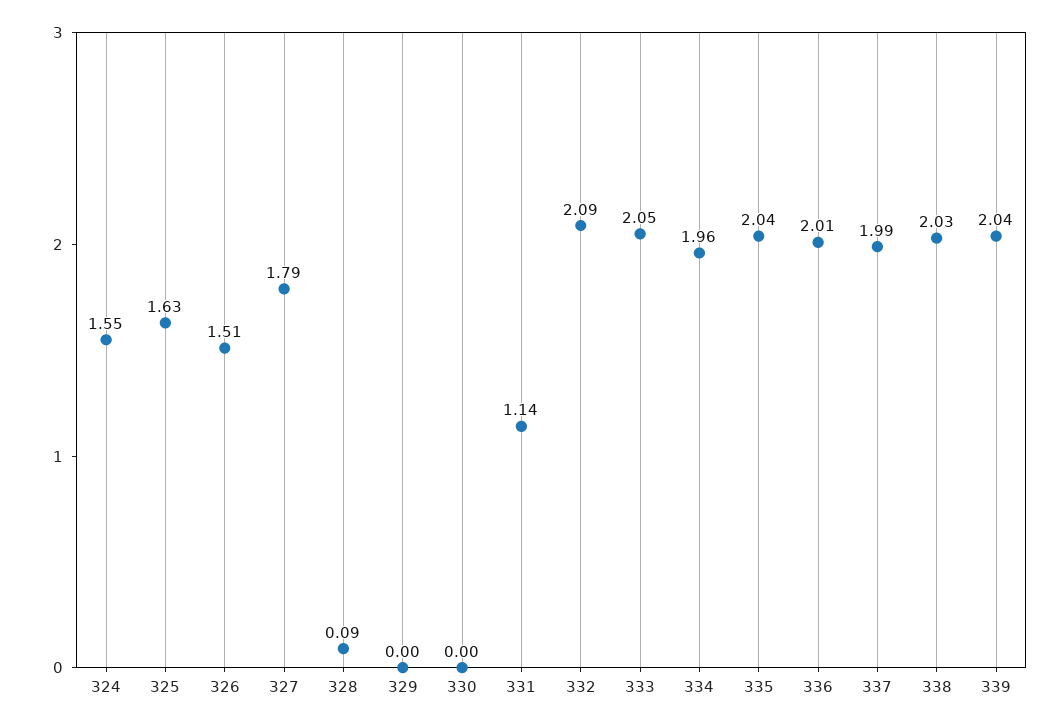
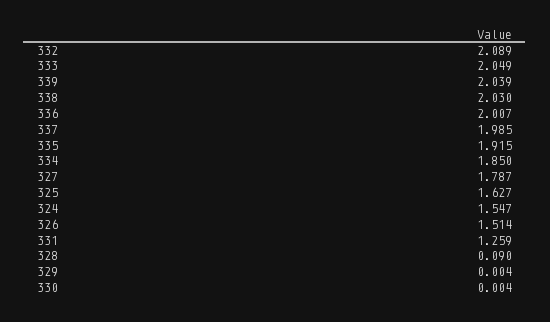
331: 1.14 -> 1.259
334: 1.96 -> 1.85
335: 2.04 -> 1.915

